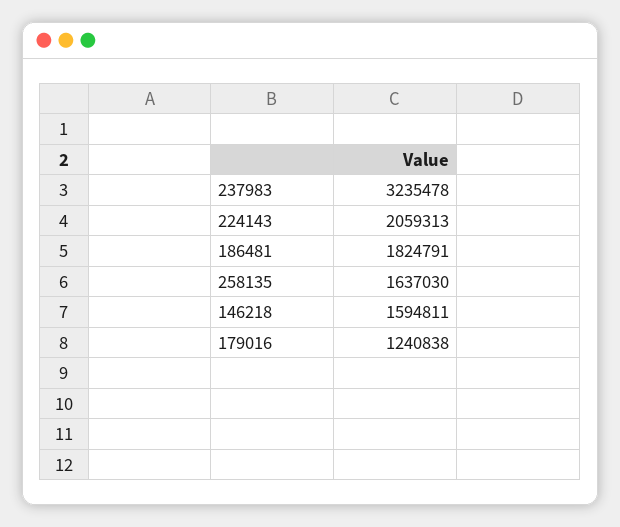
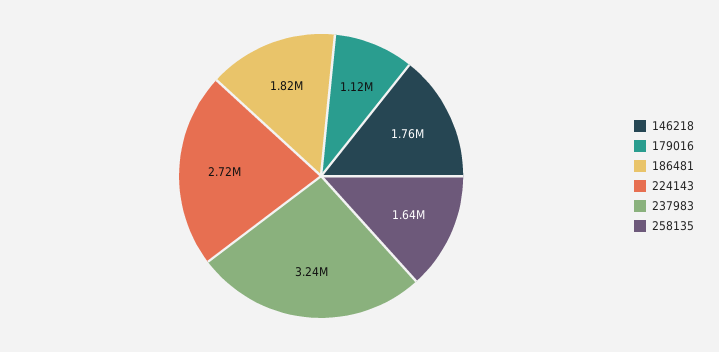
224143: 2059313 -> 2720000
146218: 1594811 -> 1760000
179016: 1240838 -> 1120000

